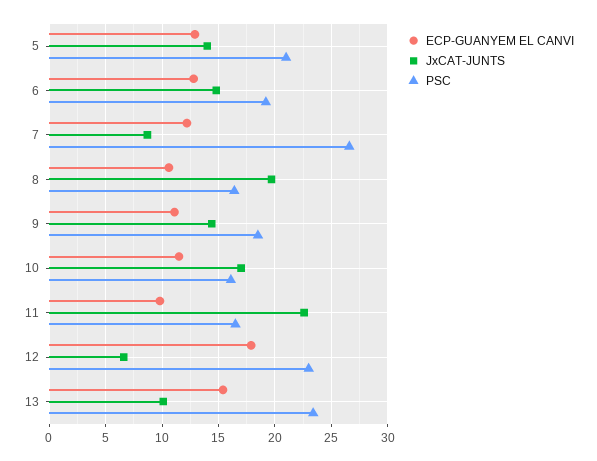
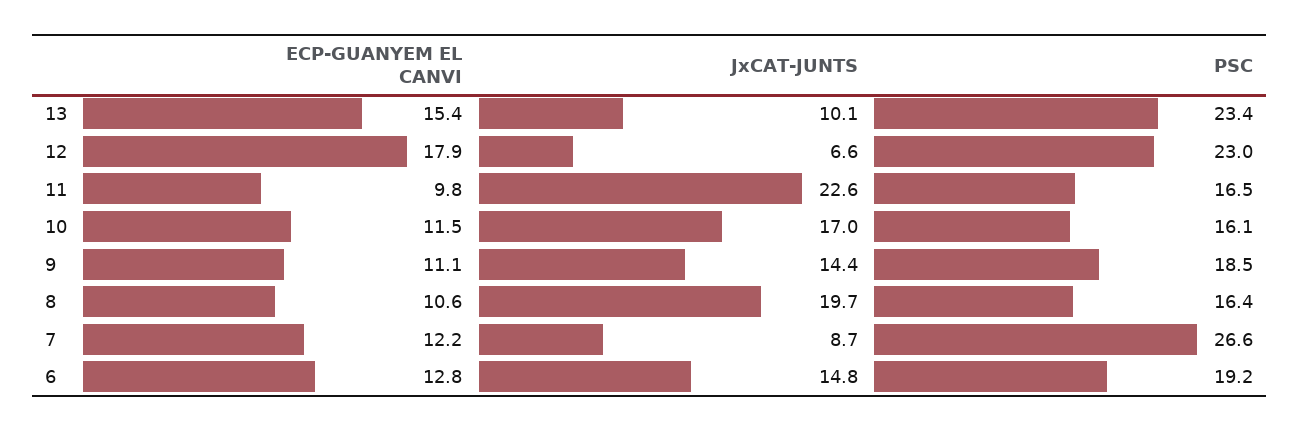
ECP-GUANYEM EL CANVI, 5: 13 -> none
JxCAT-JUNTS, 5: 14 -> none
PSC, 5: 21 -> none

